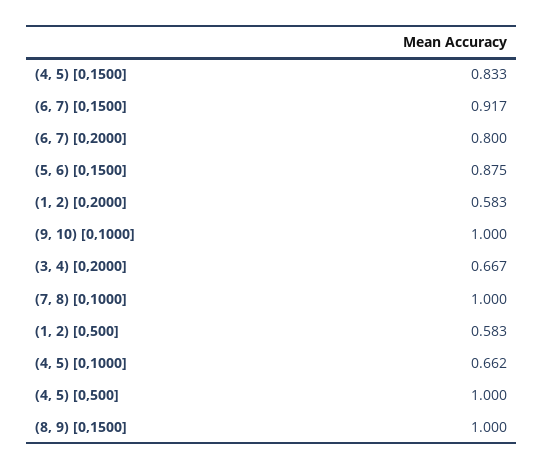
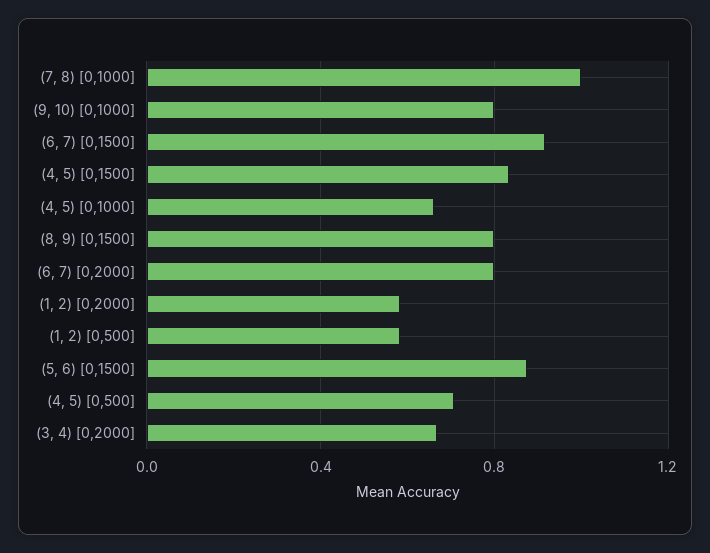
(9, 10) [0,1000]: 1 -> 0.8
(4, 5) [0,500]: 1 -> 0.7
(8, 9) [0,1500]: 1 -> 0.8

